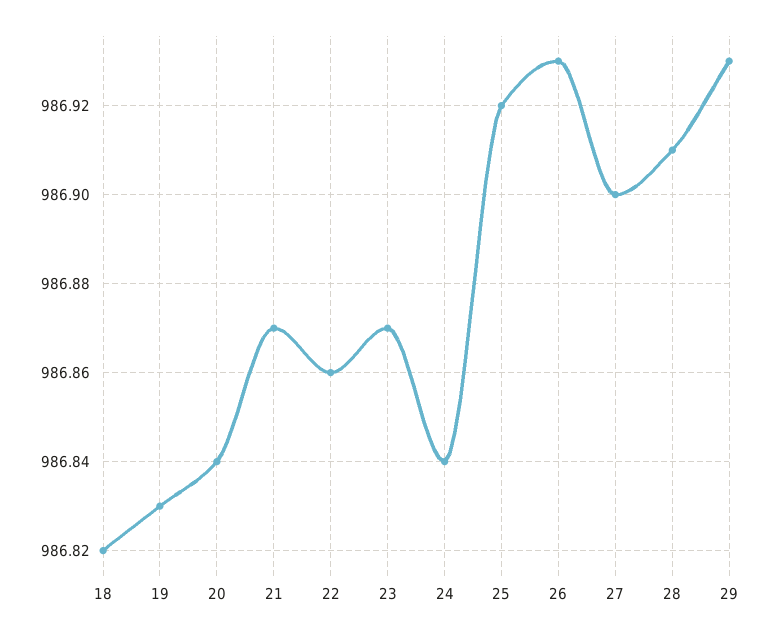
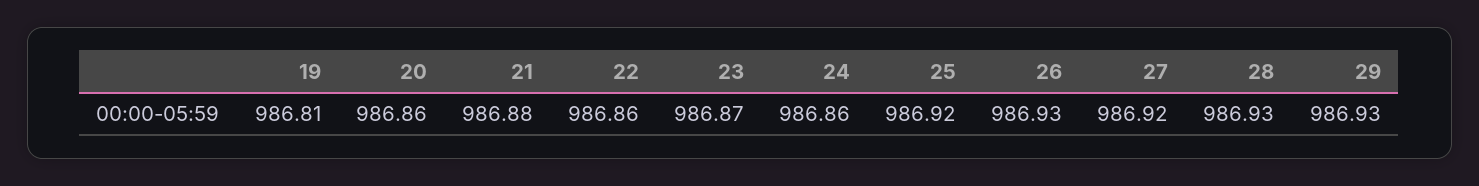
18: 986.82 -> none
19: 986.83 -> 986.81
20: 986.84 -> 986.86
21: 986.87 -> 986.88
24: 986.84 -> 986.86
27: 986.9 -> 986.92
28: 986.91 -> 986.93

